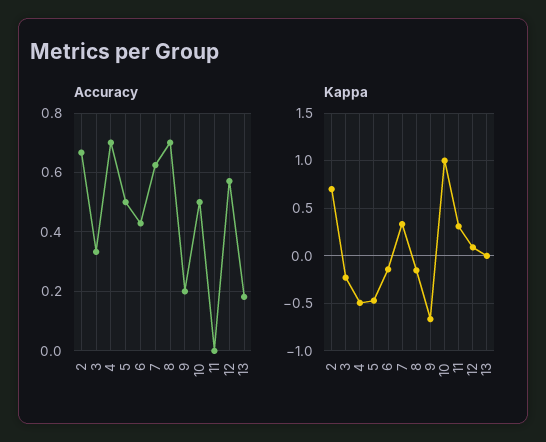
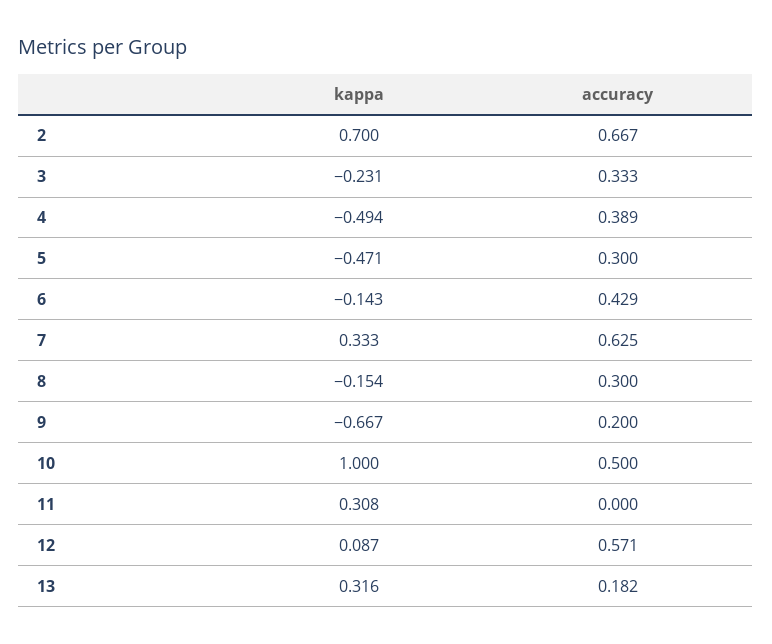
Accuracy, 4: 0.7 -> 0.389
Accuracy, 5: 0.5 -> 0.3
Accuracy, 8: 0.7 -> 0.3
Kappa, 13: 0 -> 0.316

